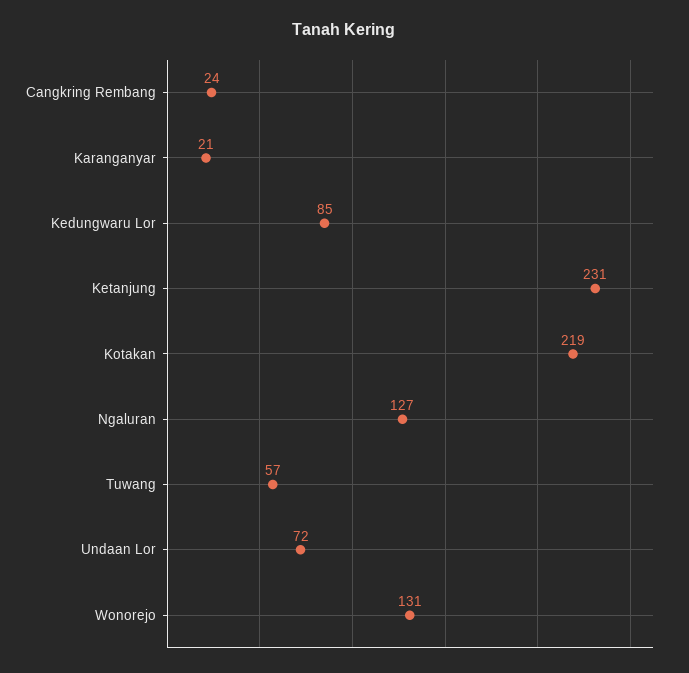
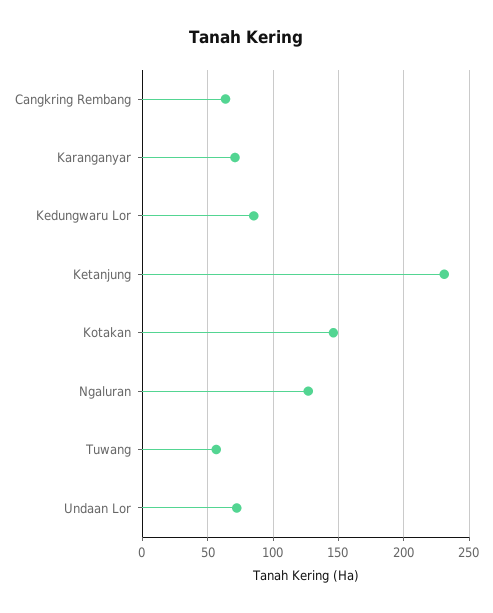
Cangkring Rembang: 24 -> 65
Karanganyar: 21 -> 70
Kotakan: 219 -> 145
Wonorejo: 131 -> none

